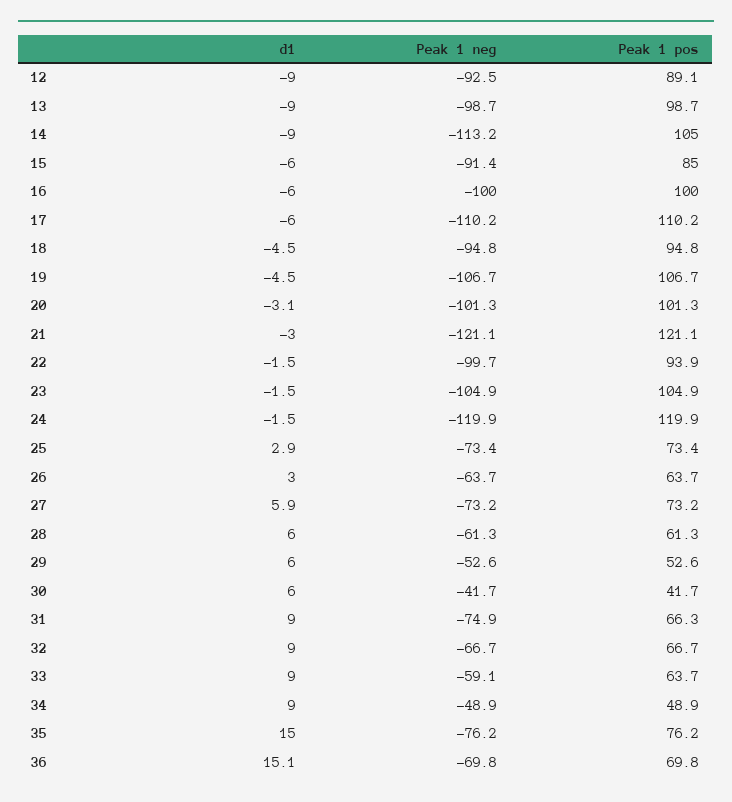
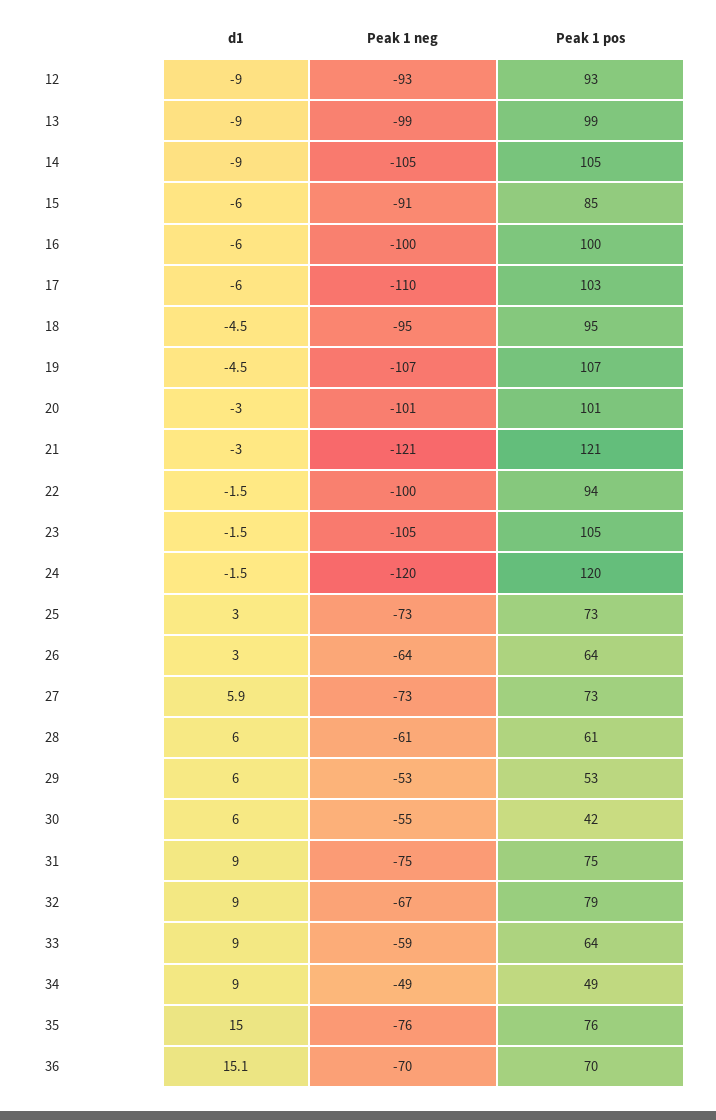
Peak 1 pos, 12: 89.1 -> 93
Peak 1 neg, 14: -113.2 -> -105
Peak 1 pos, 17: 110.2 -> 103
d1, 20: -3.1 -> -3
d1, 25: 2.9 -> 3
Peak 1 neg, 30: -41.7 -> -55
Peak 1 pos, 31: 66.3 -> 75
Peak 1 pos, 32: 66.7 -> 79

